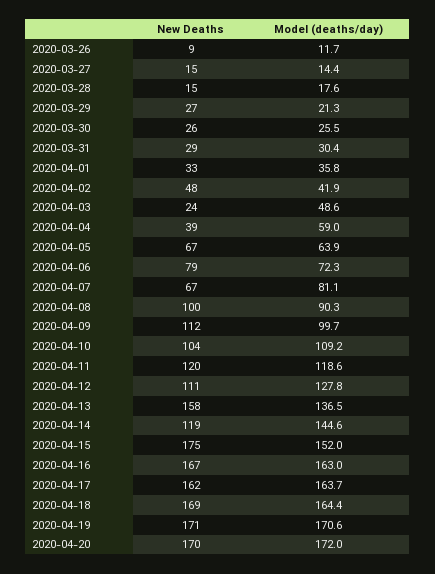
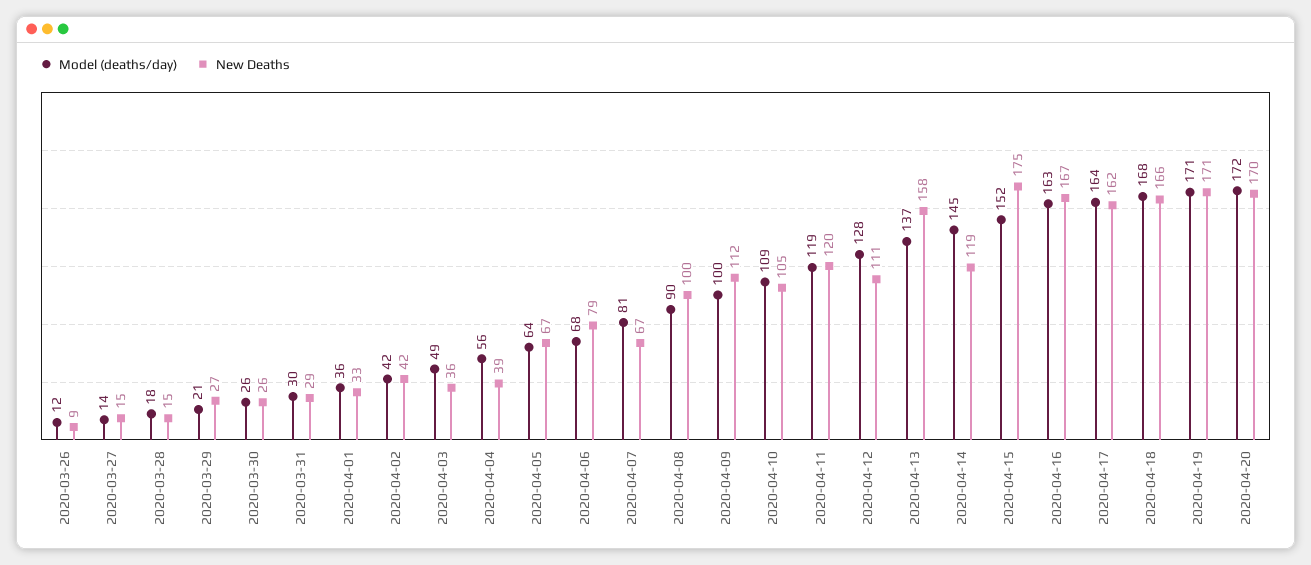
New Deaths, 2020-04-02: 48 -> 42
New Deaths, 2020-04-03: 24 -> 36
Model (deaths/day), 2020-04-04: 59 -> 56
Model (deaths/day), 2020-04-06: 72.3 -> 68
New Deaths, 2020-04-10: 104 -> 105
New Deaths, 2020-04-18: 169 -> 166
Model (deaths/day), 2020-04-18: 164.4 -> 168

